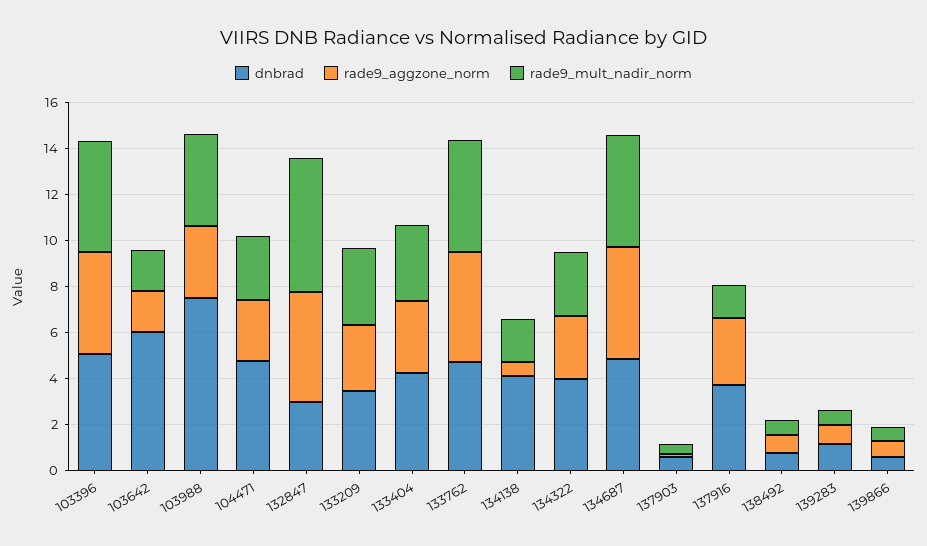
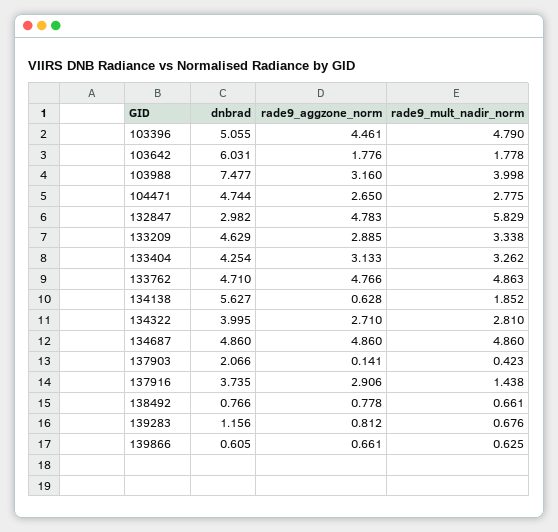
dnbrad, 133209: 3.5 -> 4.629
dnbrad, 134138: 4 -> 5.627
dnbrad, 137903: 0.5 -> 2.066

